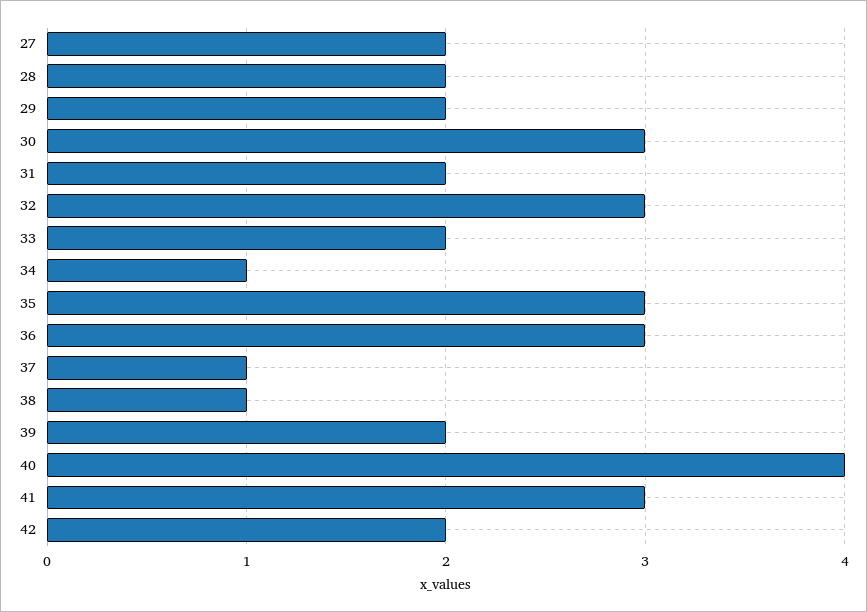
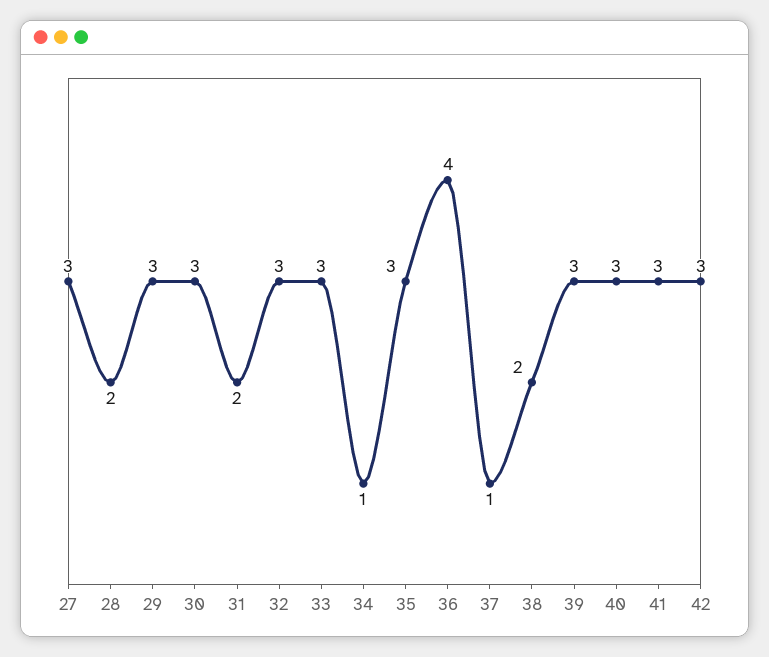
27: 2 -> 3
29: 2 -> 3
33: 2 -> 3
36: 3 -> 4
38: 1 -> 2
39: 2 -> 3
40: 4 -> 3
42: 2 -> 3

